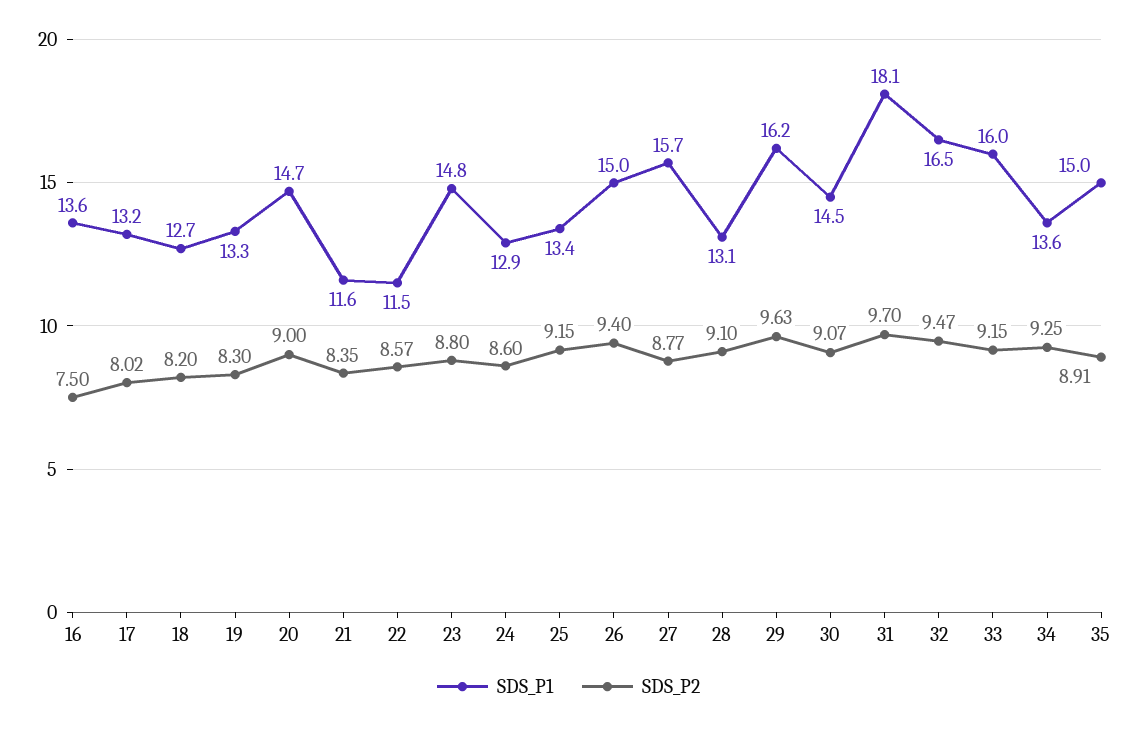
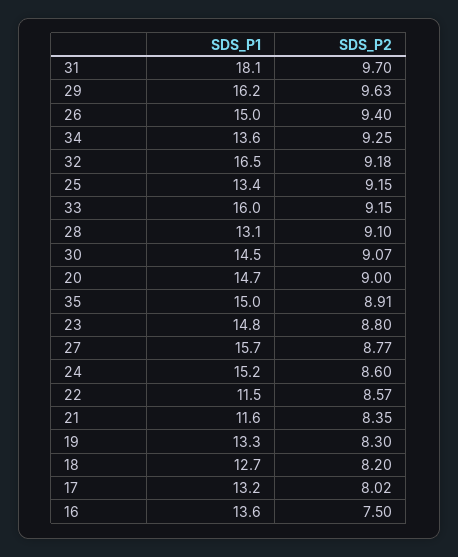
SDS_P1, 24: 12.9 -> 15.2
SDS_P2, 32: 9.47 -> 9.18

